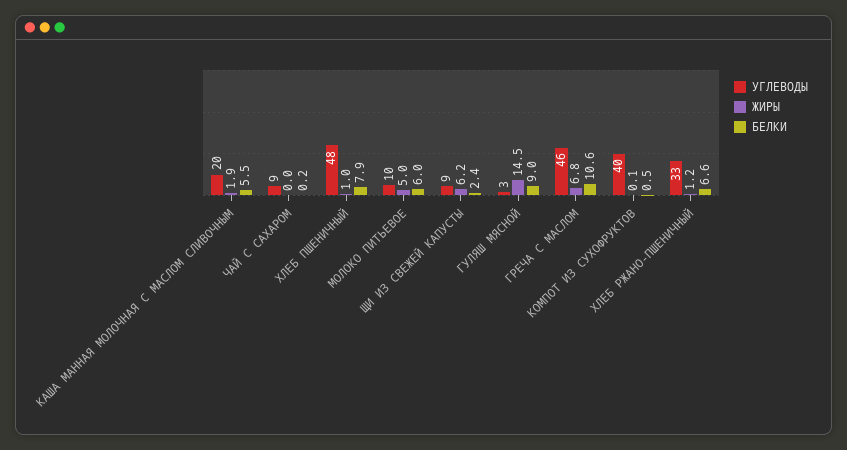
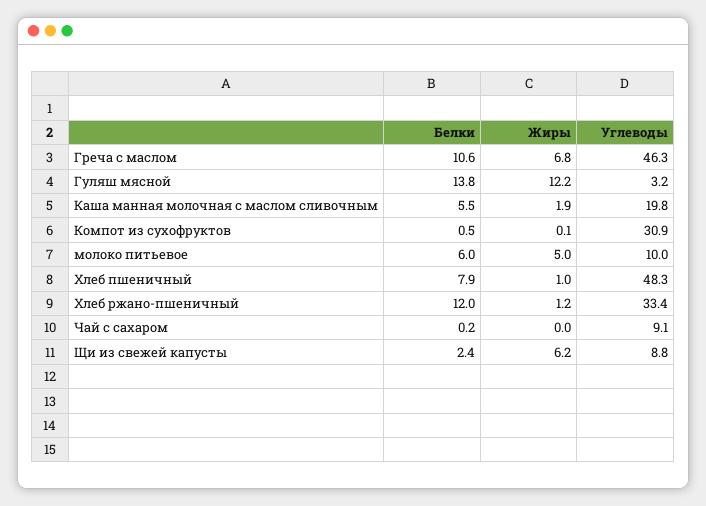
ЖИРЫ, ГУЛЯШ МЯСНОЙ: 14.5 -> 12.2
БЕЛКИ, ГУЛЯШ МЯСНОЙ: 9 -> 13.8
УГЛЕВОДЫ, КОМПОТ ИЗ СУХОФРУКТОВ: 40 -> 30.9
БЕЛКИ, ХЛЕБ РЖАНО-ПШЕНИЧНЫЙ: 6.6 -> 12

